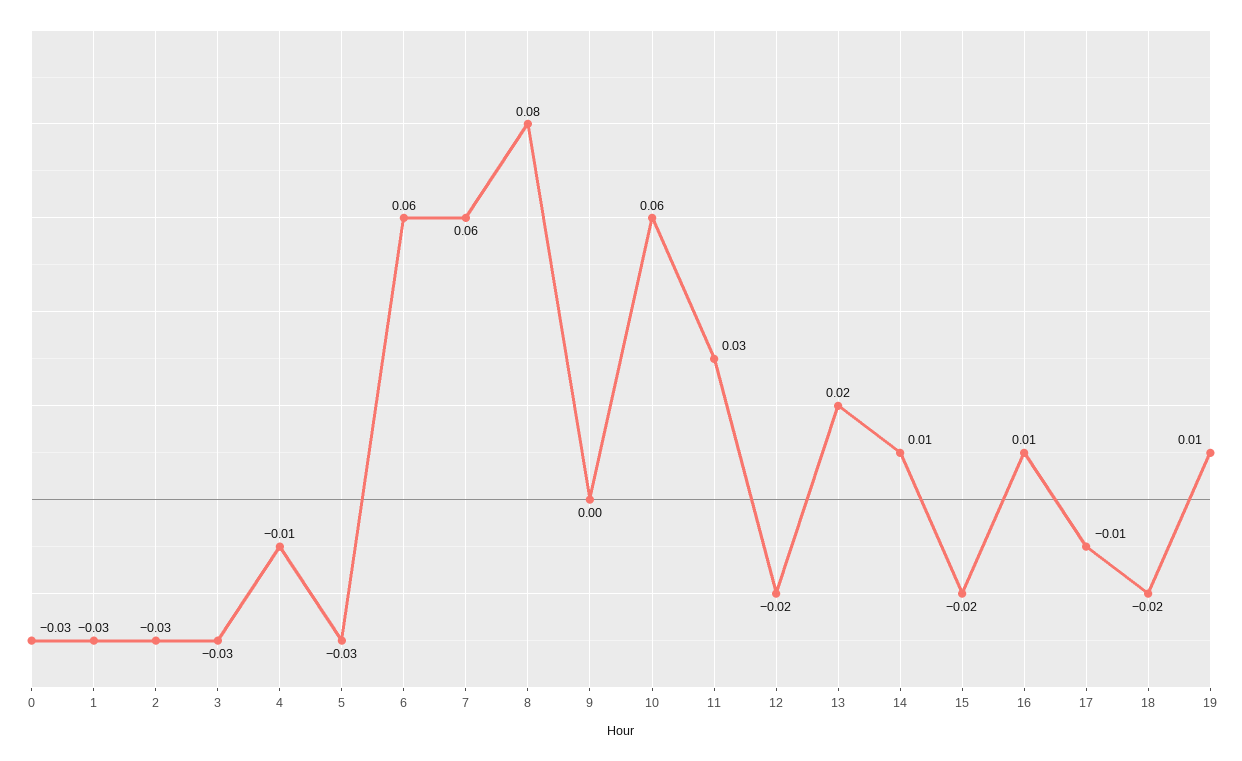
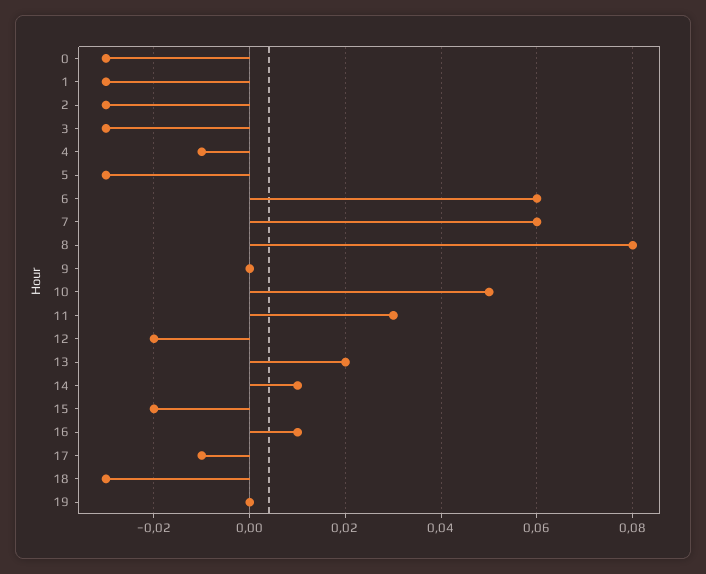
10: 0.06 -> 0.05
18: -0.02 -> -0.03
19: 0.01 -> 0

